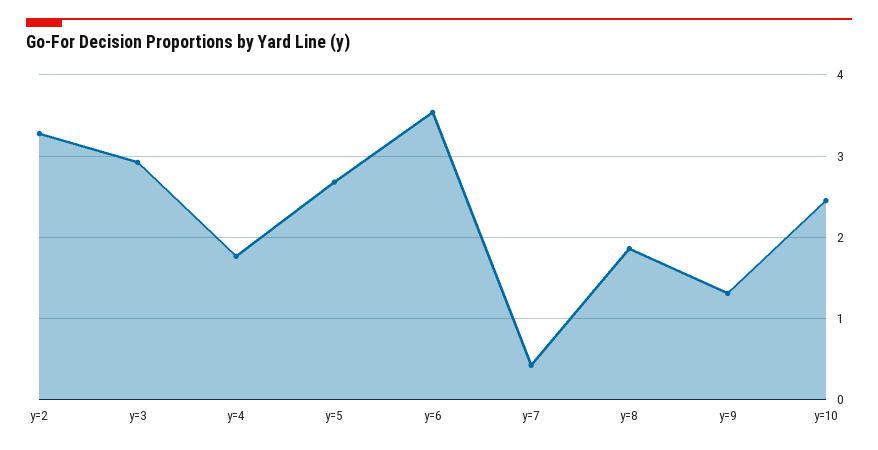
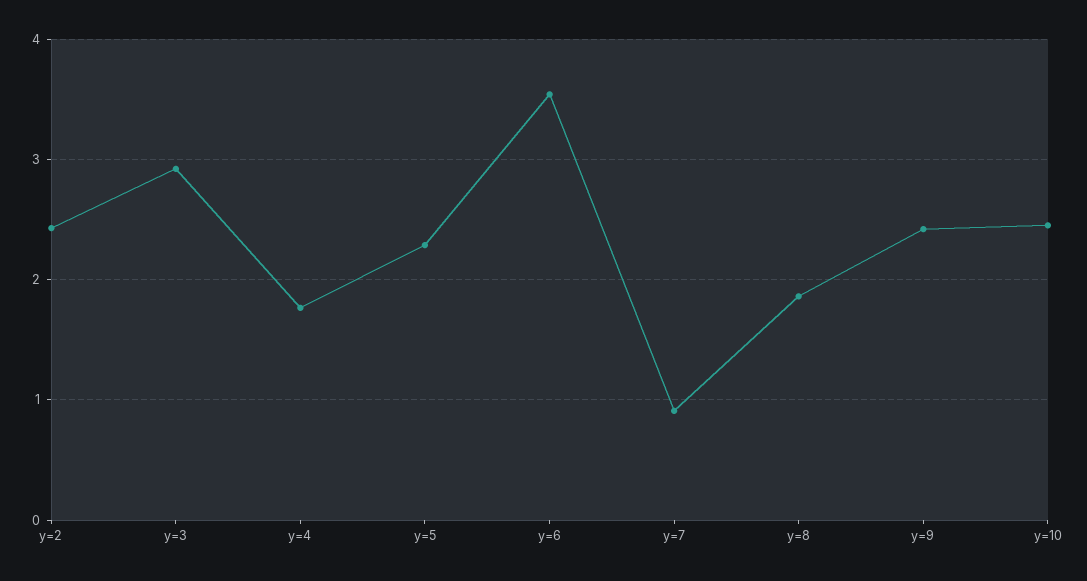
y=2: 3.3 -> 2.4
y=5: 2.7 -> 2.3
y=7: 0.4 -> 0.9
y=9: 1.3 -> 2.4

